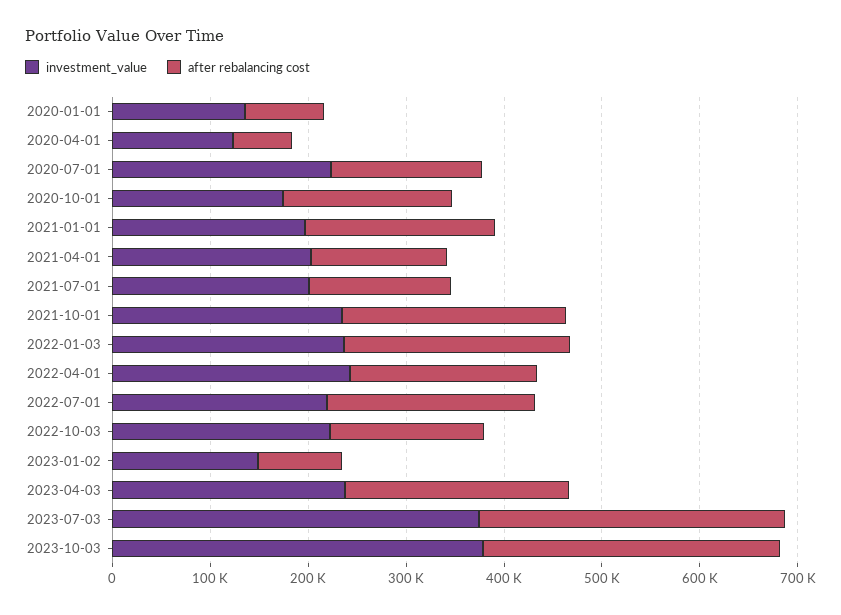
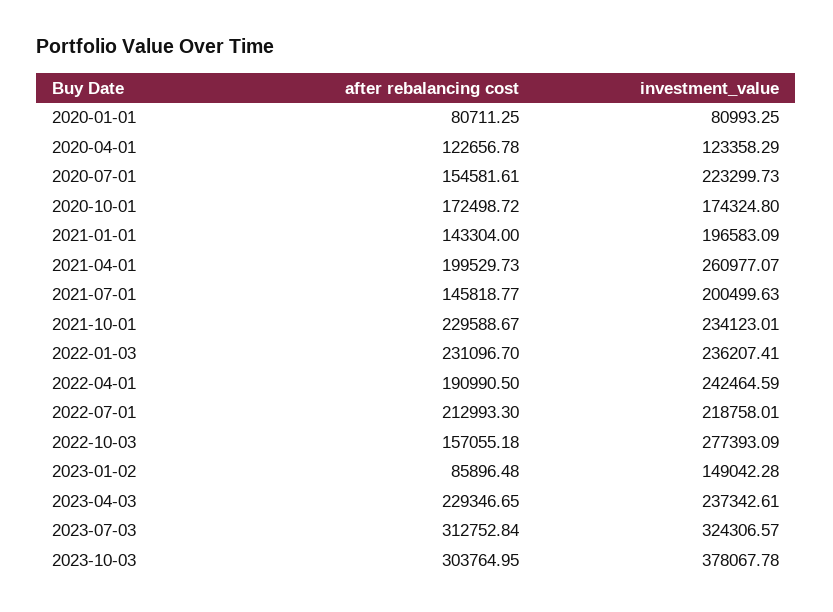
investment_value, 2020-01-01: 140000 -> 80993.25
after rebalancing cost, 2020-04-01: 60000 -> 122656.78
after rebalancing cost, 2021-01-01: 200000 -> 143304
investment_value, 2021-04-01: 200000 -> 260977.07
after rebalancing cost, 2021-04-01: 140000 -> 199529.73
investment_value, 2022-10-03: 220000 -> 277393.09
investment_value, 2023-07-03: 380000 -> 324306.57

